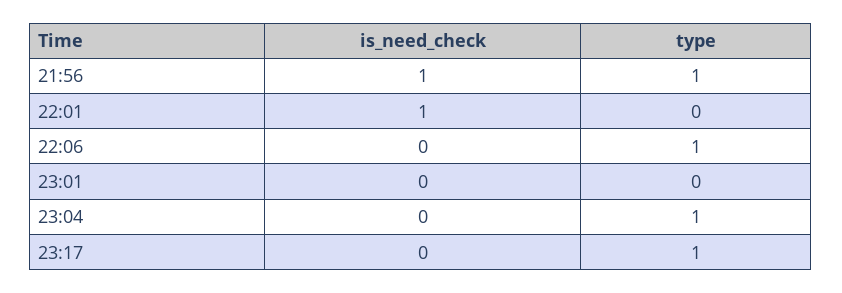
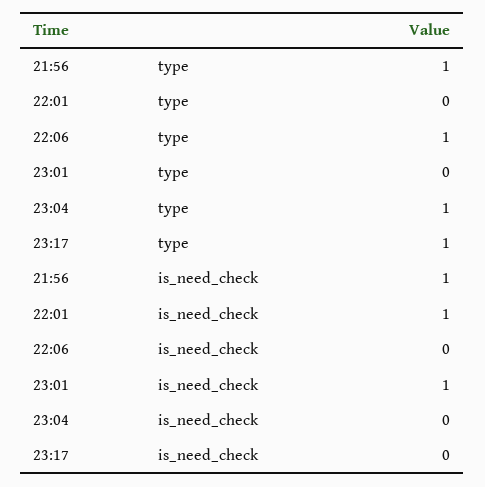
is_need_check, 23:01: 0 -> 1

